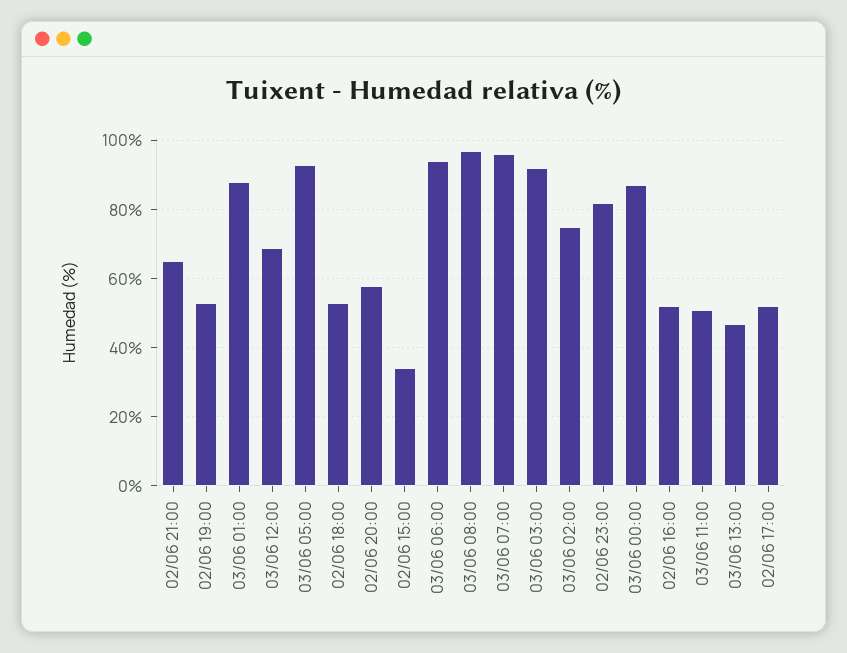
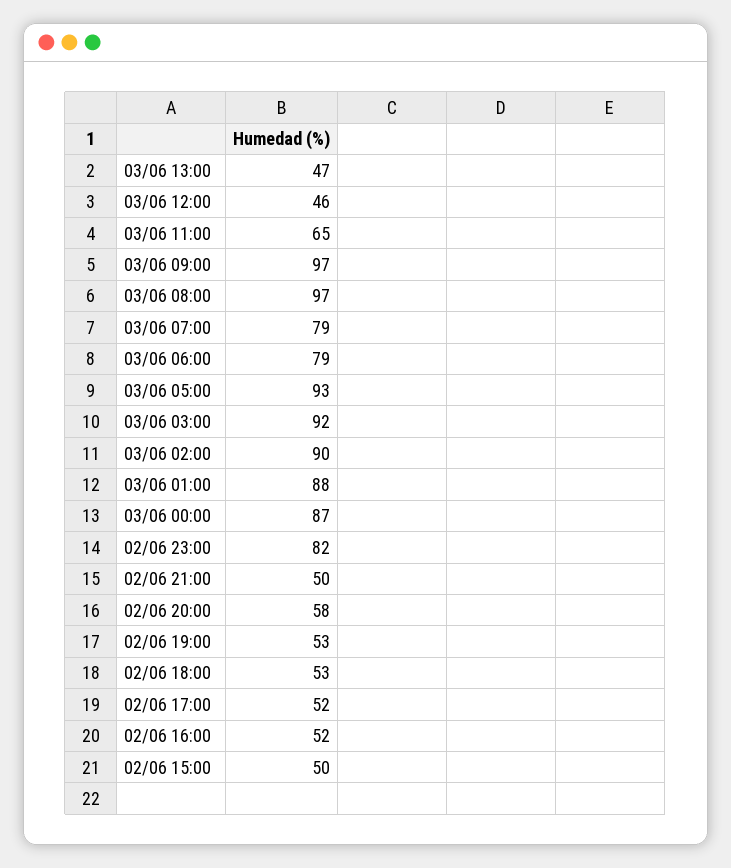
02/06 21:00: 65 -> 50
03/06 12:00: 70 -> 46
02/06 15:00: 35 -> 50
03/06 06:00: 95 -> 79
03/06 07:00: 95 -> 79
03/06 02:00: 75 -> 90
03/06 11:00: 50 -> 65
03/06 09:00: none -> 97

